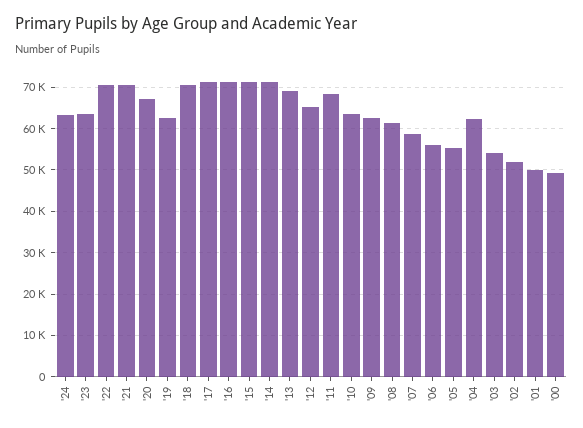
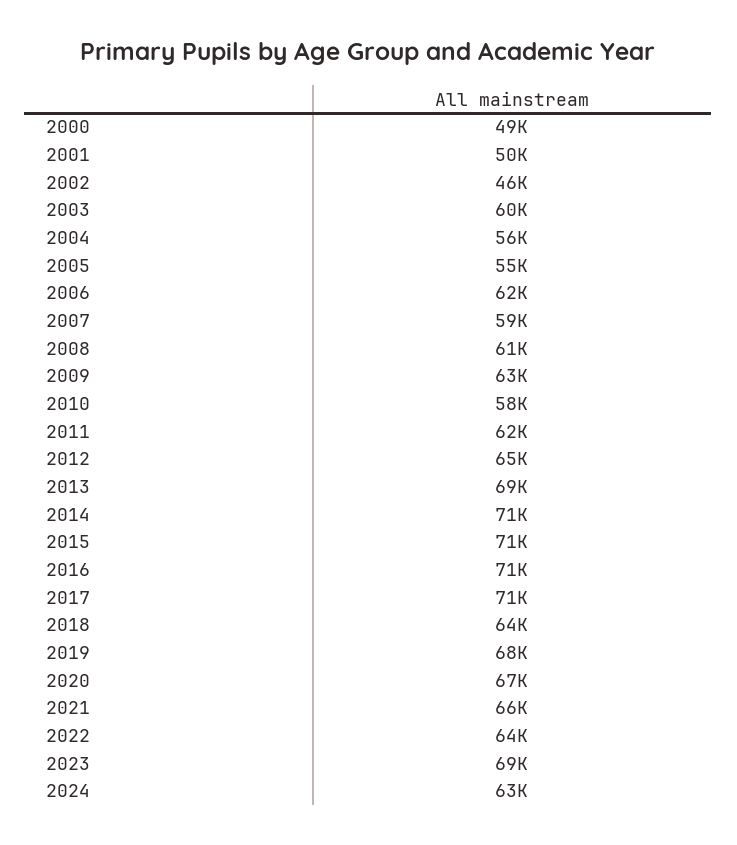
'23: 64000 -> 69000
'22: 70000 -> 64000
'21: 70000 -> 66000
'19: 62000 -> 68000
'18: 70000 -> 64000
'11: 68000 -> 62000
'10: 64000 -> 58000
'06: 56000 -> 62000
'04: 62000 -> 56000
'03: 54000 -> 60000
'02: 52000 -> 46000

